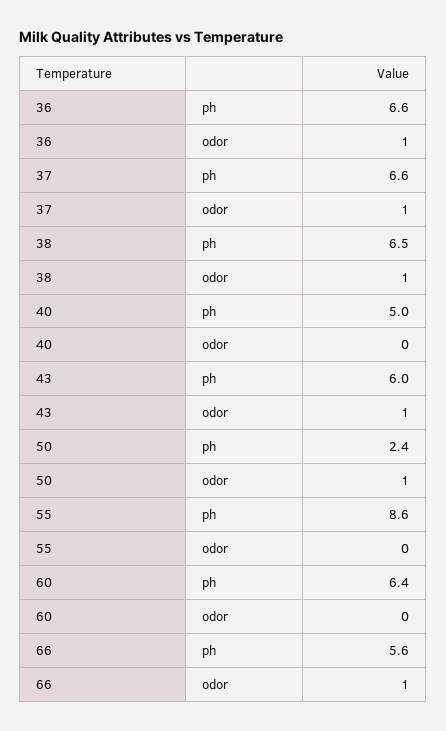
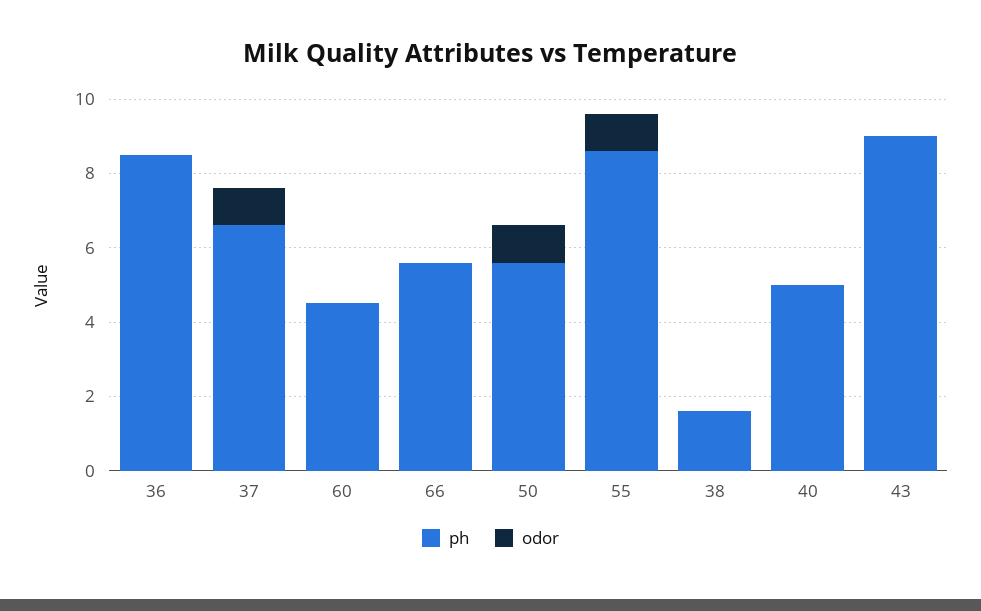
ph, 36: 6.6 -> 8.5
odor, 36: 1 -> 0
ph, 38: 6.5 -> 1.5
odor, 38: 1 -> 0
ph, 43: 6 -> 9
odor, 43: 1 -> 0
ph, 50: 2.4 -> 5.5
odor, 55: 0 -> 1
ph, 60: 6.4 -> 4.5
odor, 66: 1 -> 0

